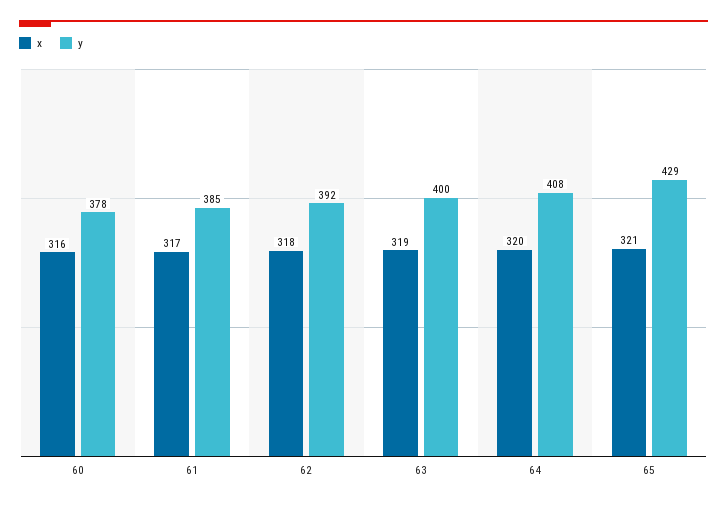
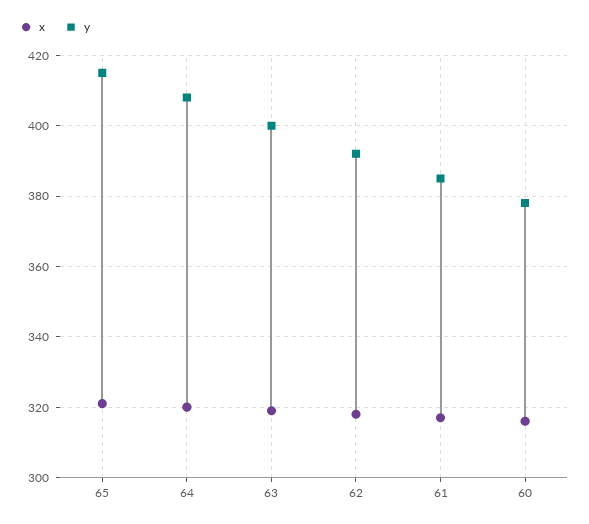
y, 65: 429 -> 415

